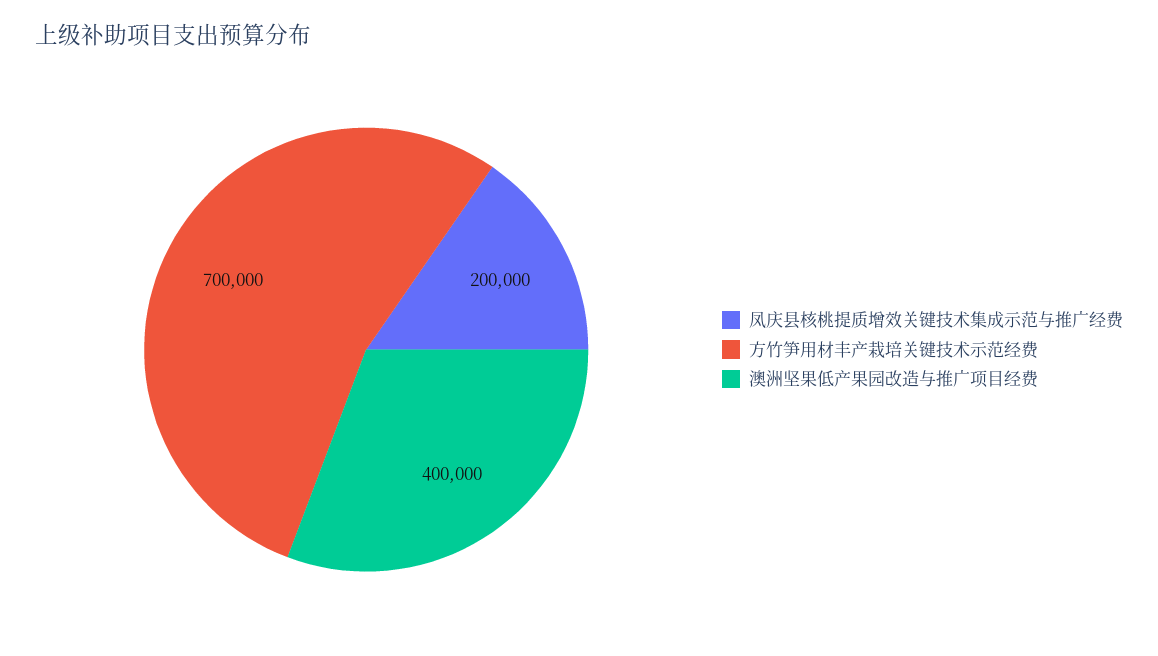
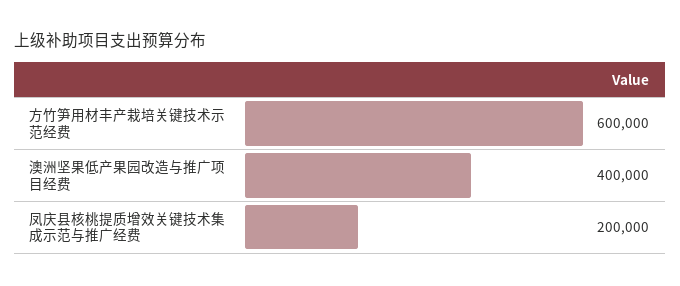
方竹笋用材丰产栽培关键技术示范经费: 700000 -> 600000

